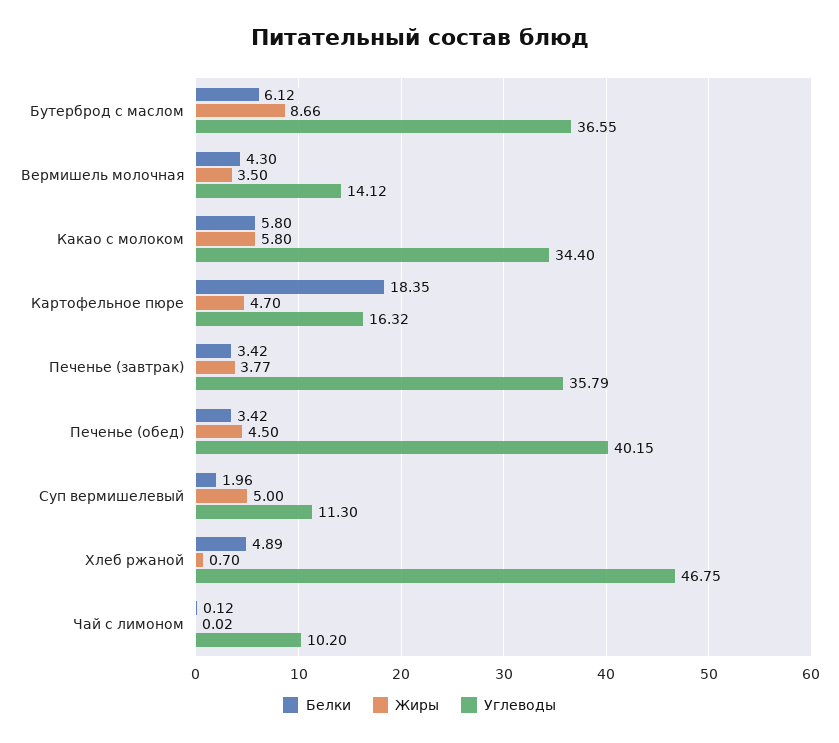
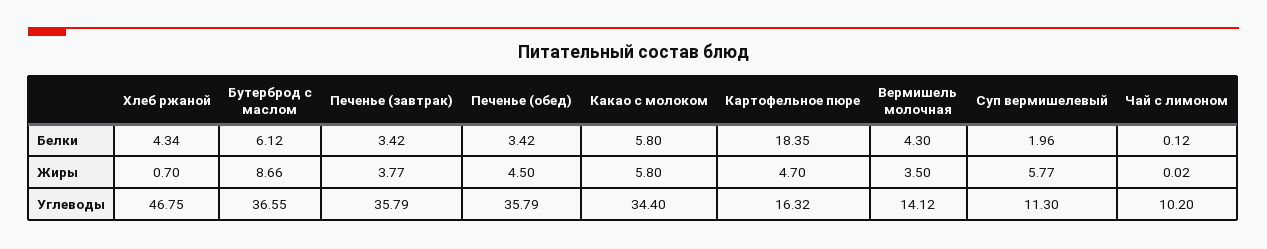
Углеводы, Печенье (обед): 40.15 -> 35.79
Жиры, Суп вермишелевый: 5 -> 5.77
Белки, Хлеб ржаной: 4.89 -> 4.34

